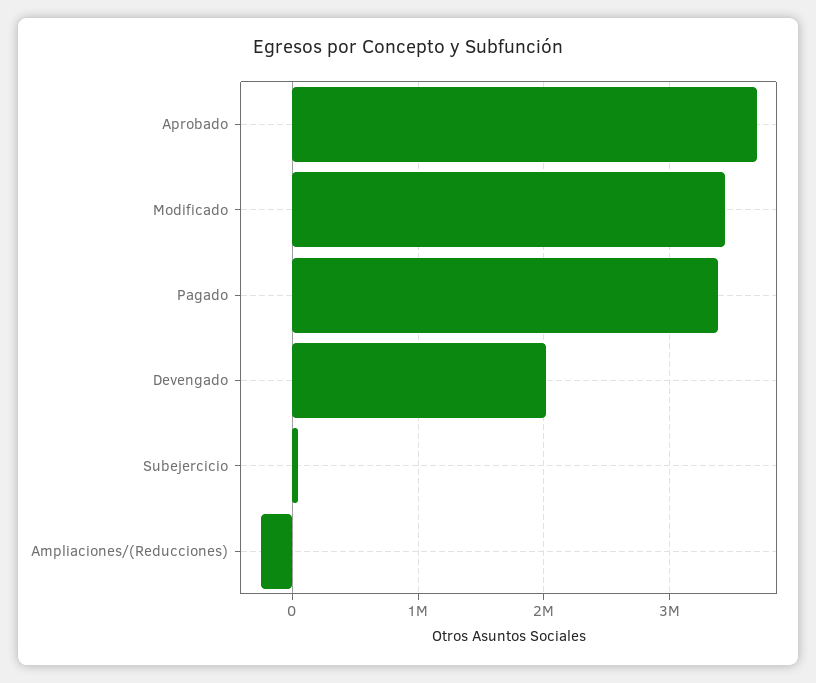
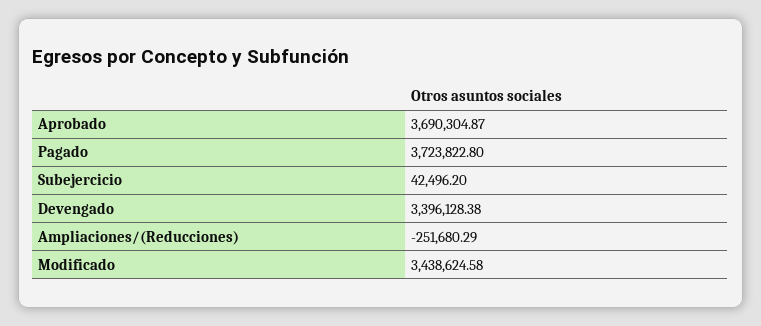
Pagado: 3400000 -> 3723822.8
Devengado: 2000000 -> 3396128.38

